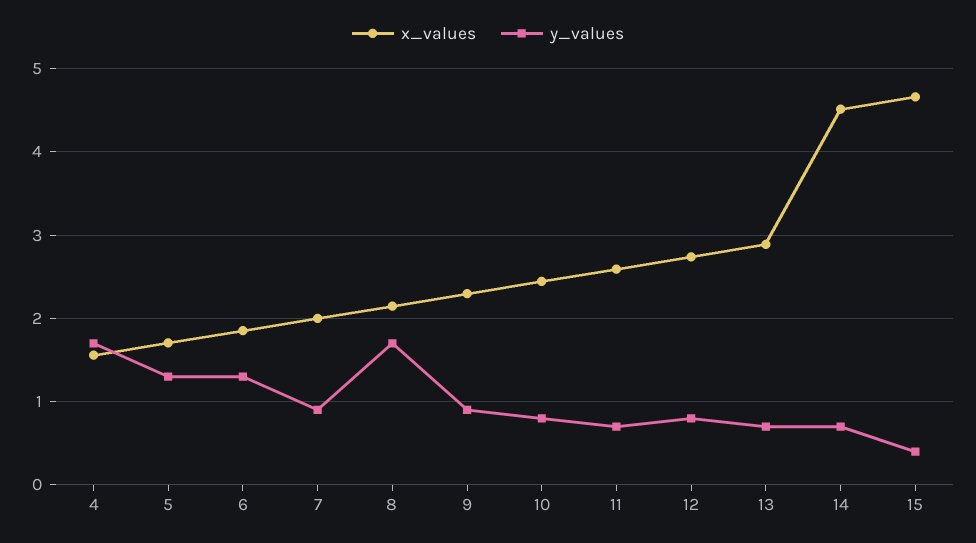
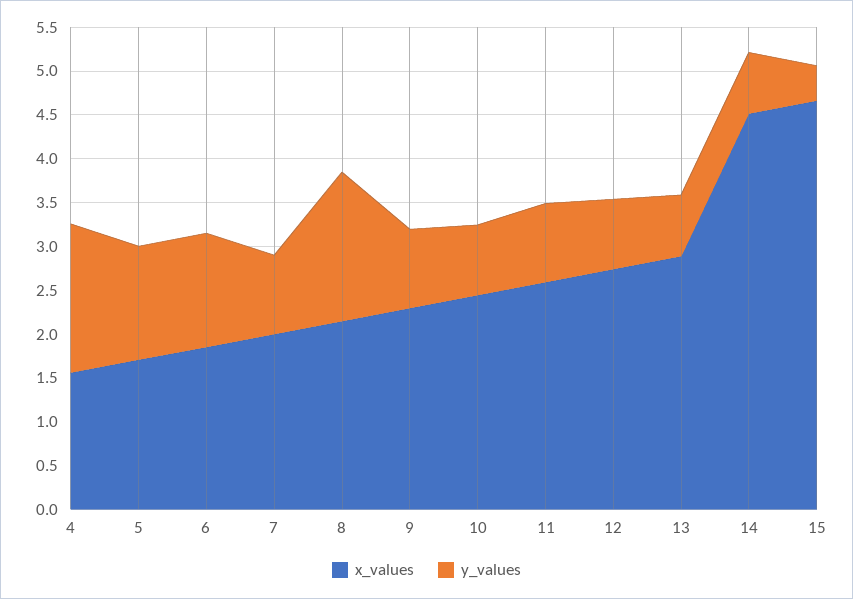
y_values, 11: 0.7 -> 0.9

